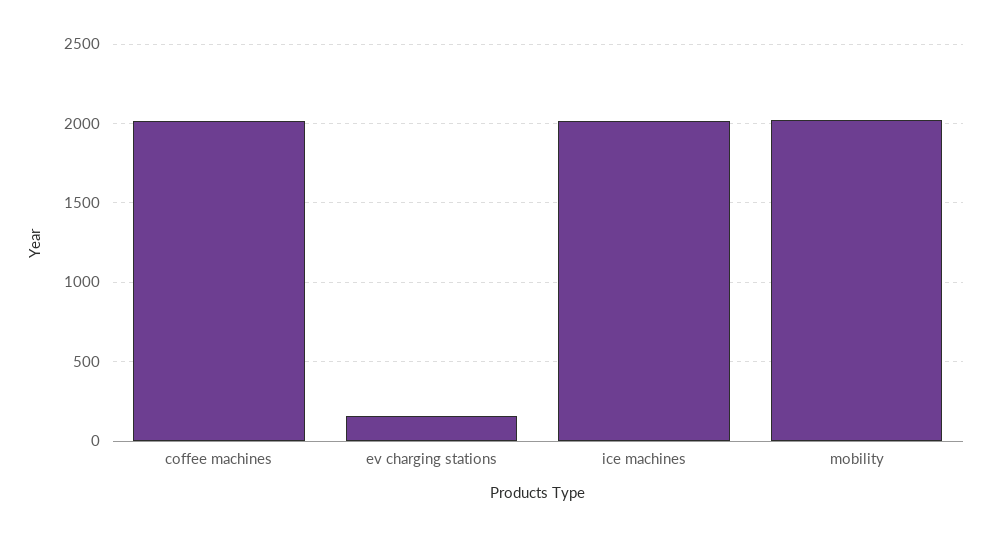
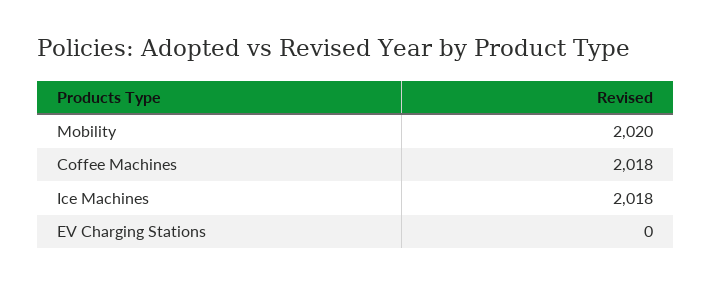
ev charging stations: 150 -> 0

